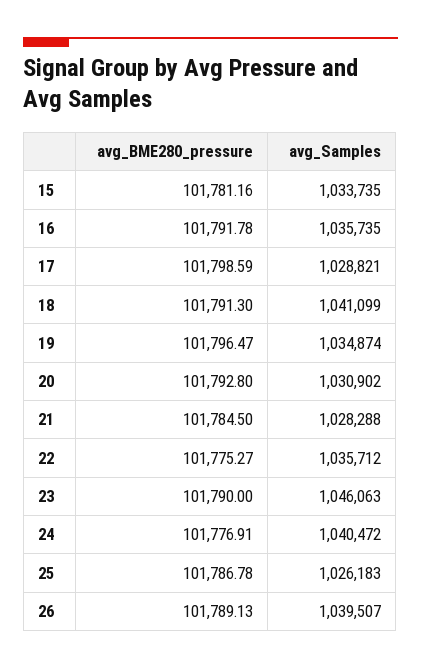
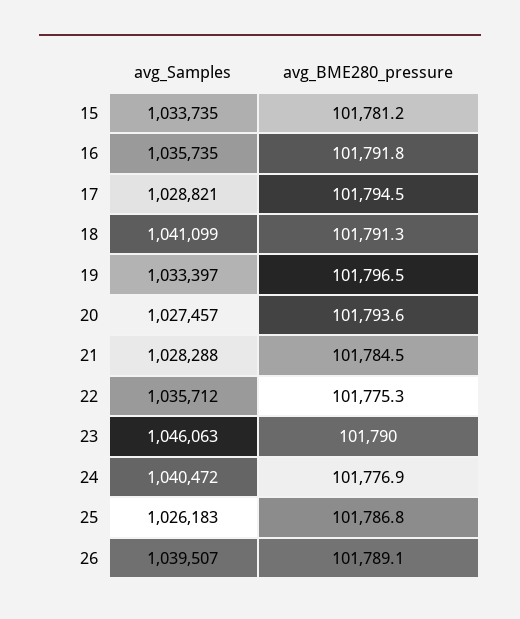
avg_BME280_pressure, 17: 101798.59 -> 101794.5
avg_Samples, 19: 1034874 -> 1033397
avg_BME280_pressure, 20: 101792.8 -> 101793.6
avg_Samples, 20: 1030902 -> 1027457

